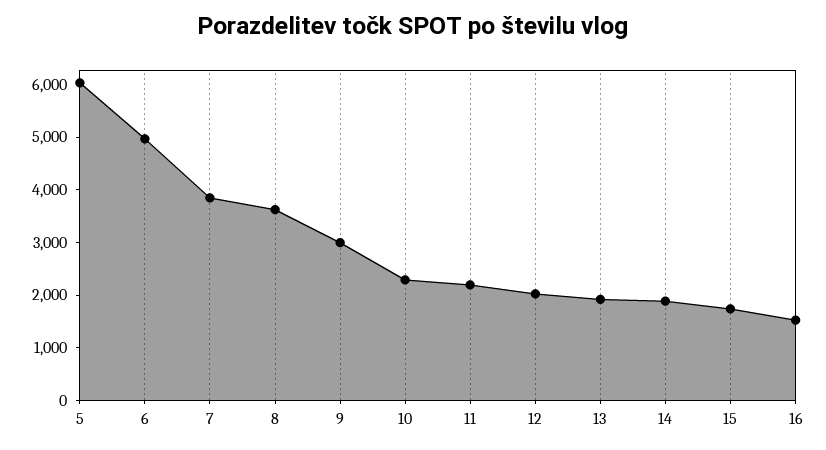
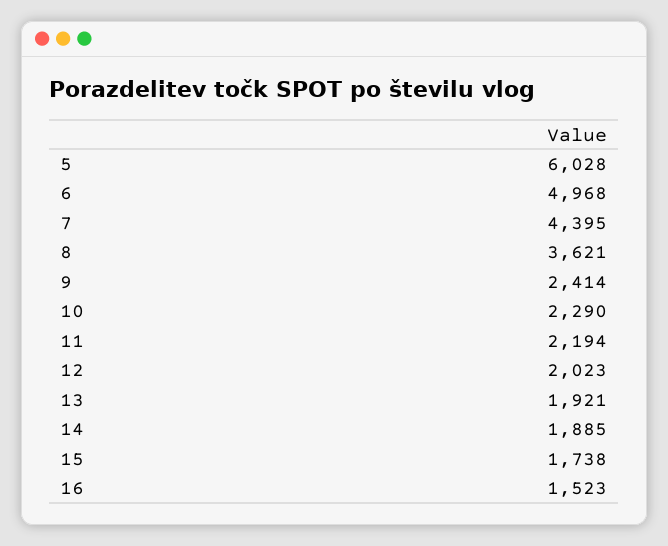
7: 3800 -> 4395
9: 3000 -> 2414

